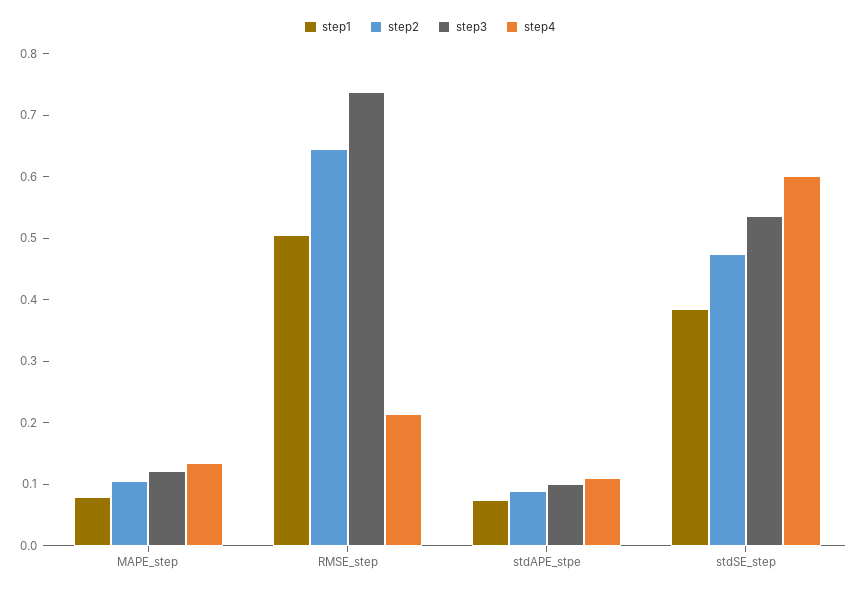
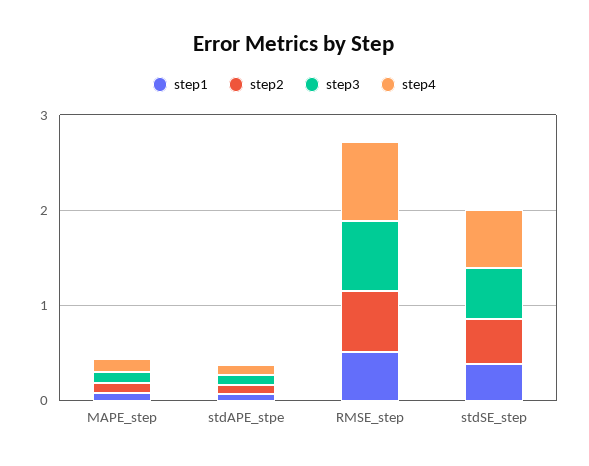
step4, RMSE_step: 0.22 -> 0.8

